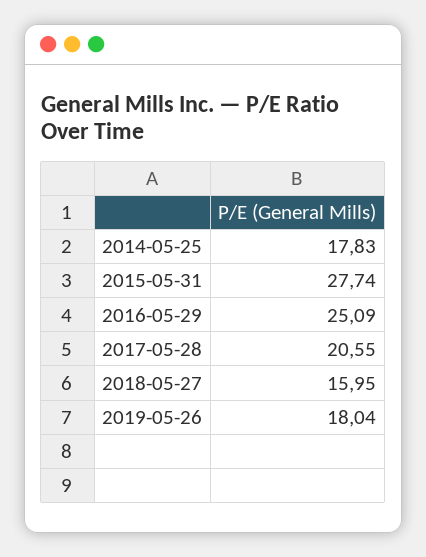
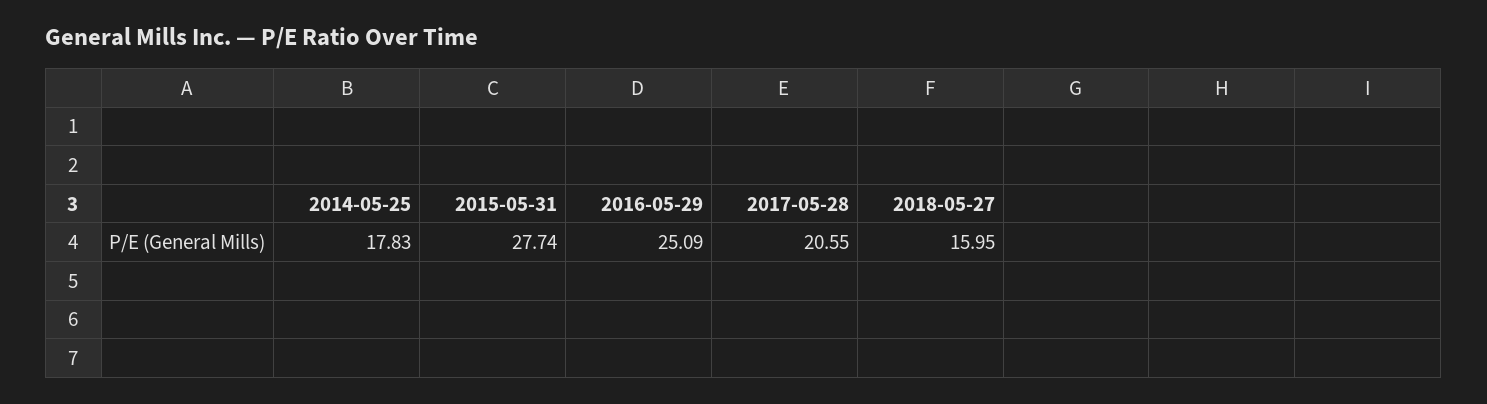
2019-05-26: 18.04 -> none

